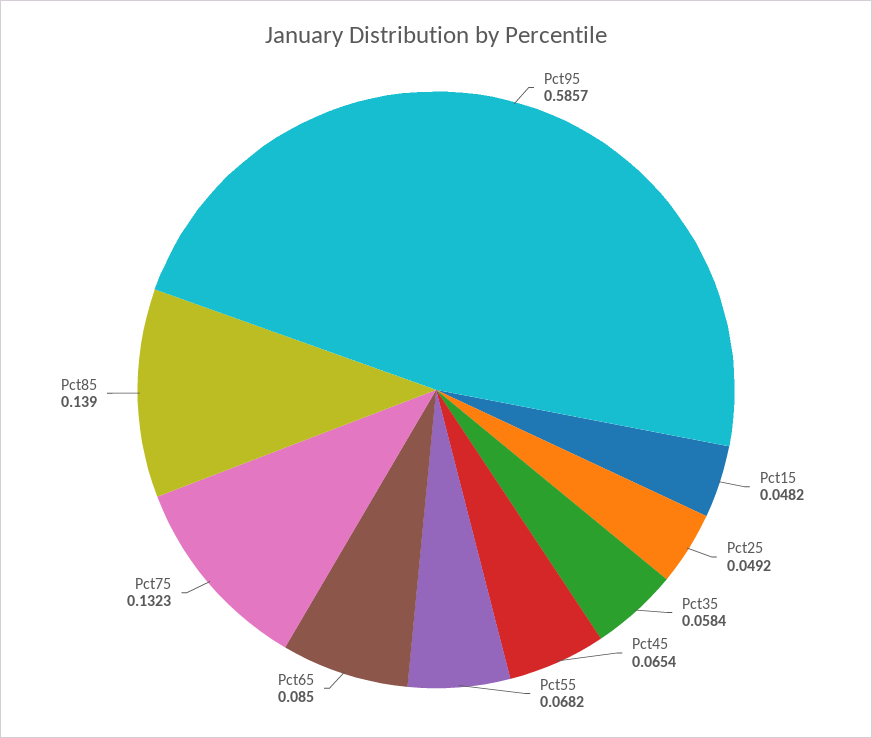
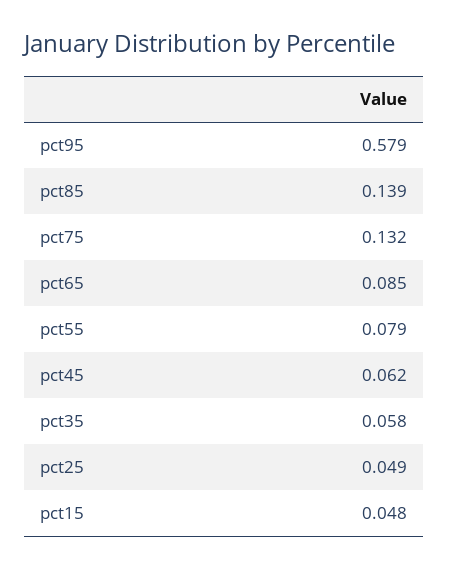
Pct95: 0.5857 -> 0.579
Pct45: 0.0654 -> 0.062
Pct55: 0.0682 -> 0.079

